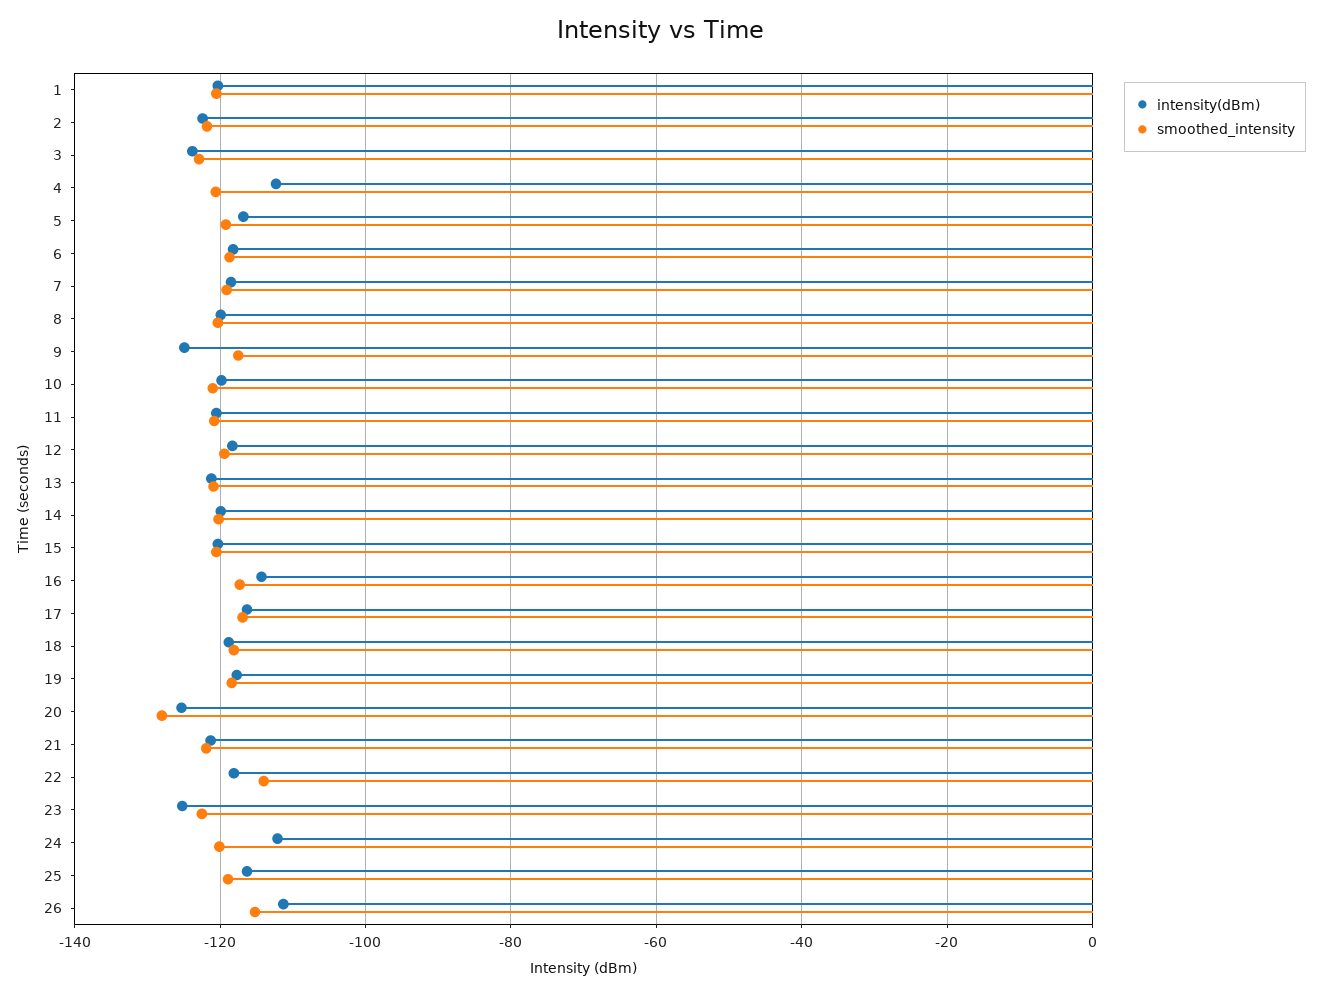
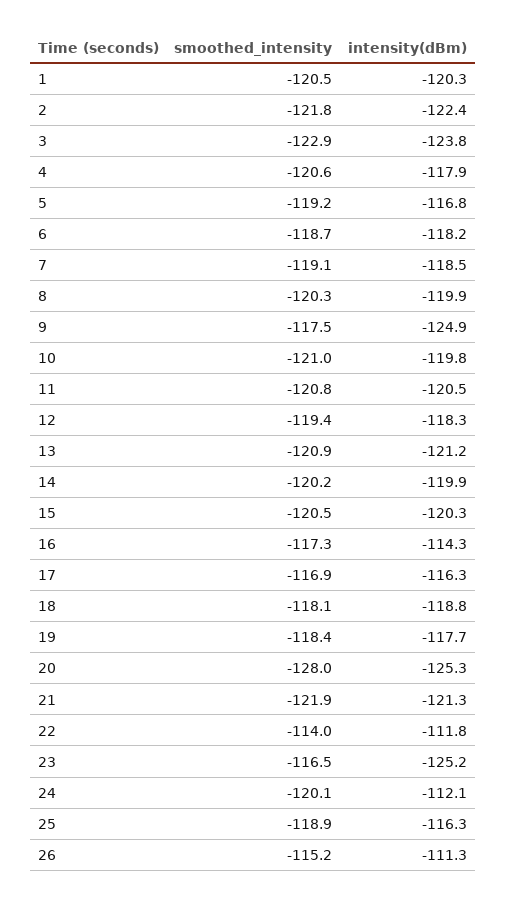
intensity(dBm), 4: -112 -> -117.9
intensity(dBm), 22: -118 -> -111.8
smoothed_intensity, 23: -122 -> -116.5

